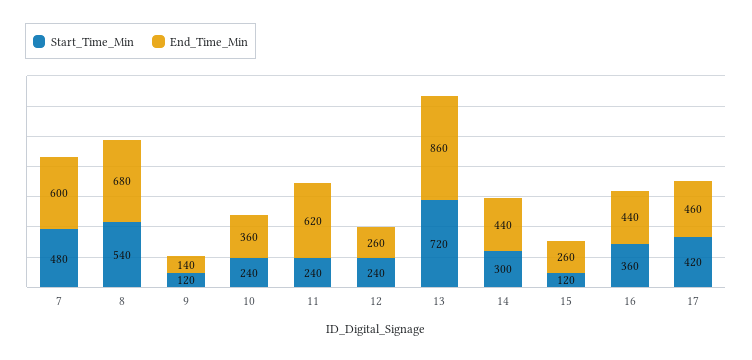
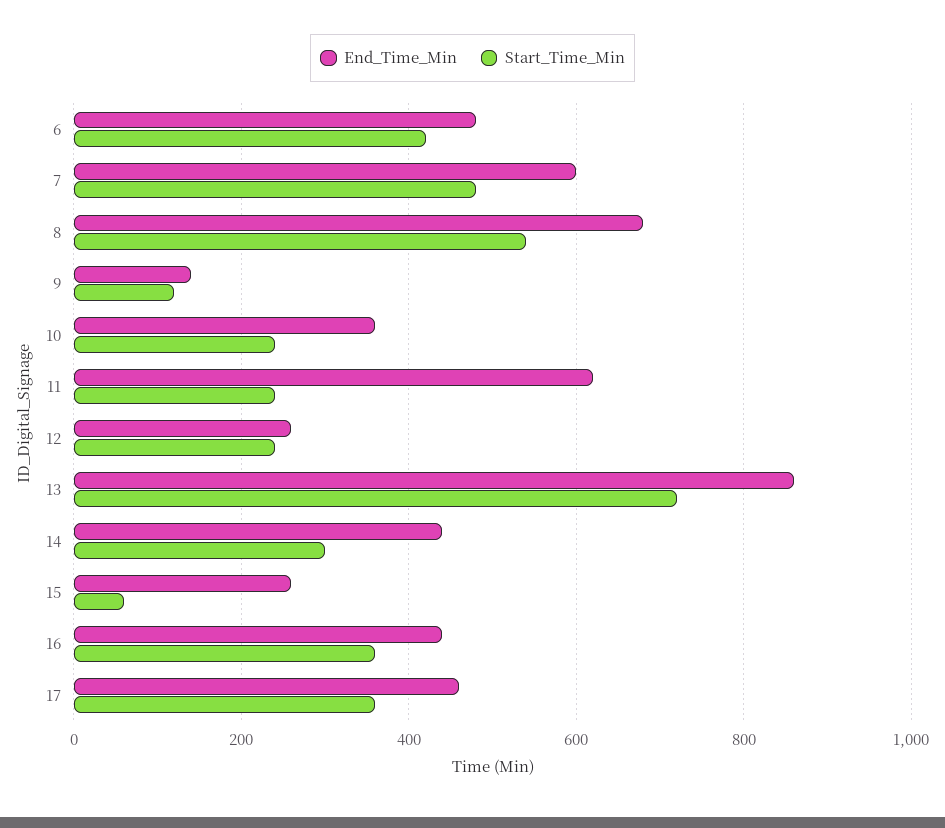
Start_Time_Min, 15: 120 -> 60
Start_Time_Min, 17: 420 -> 360
End_Time_Min, 6: none -> 480
Start_Time_Min, 6: none -> 420

